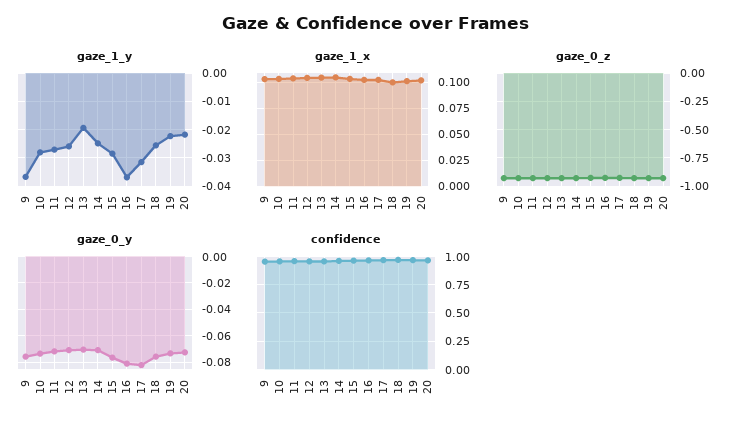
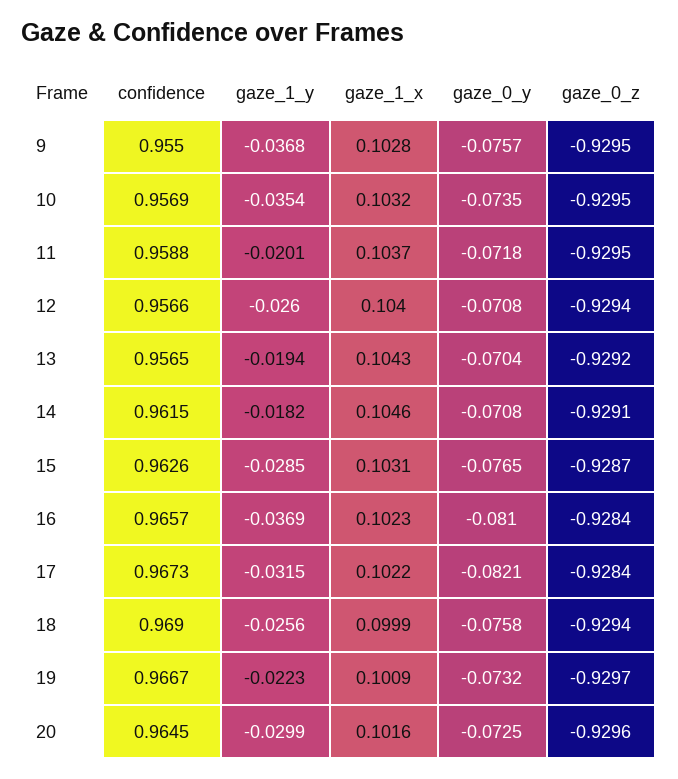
gaze_1_y, 10: -0.0275 -> -0.0354
gaze_1_y, 11: -0.0275 -> -0.0201
gaze_1_y, 14: -0.025 -> -0.0182
gaze_1_y, 20: -0.0225 -> -0.0299

